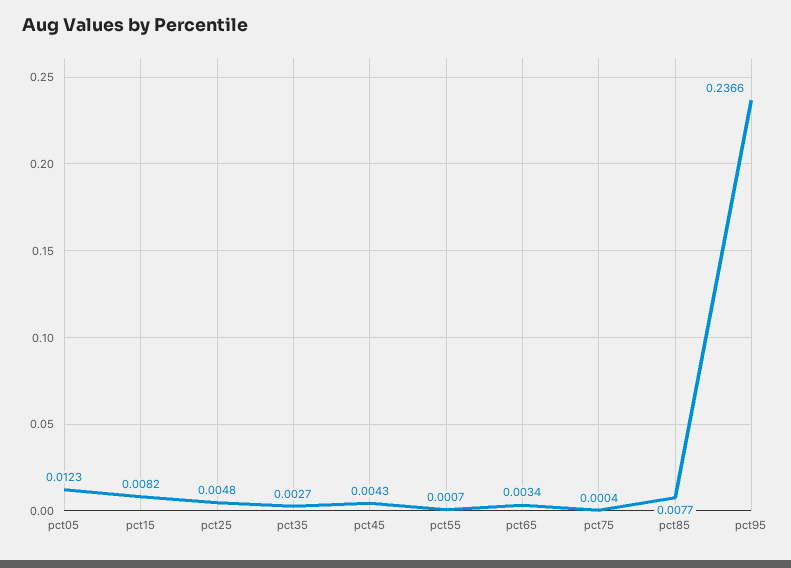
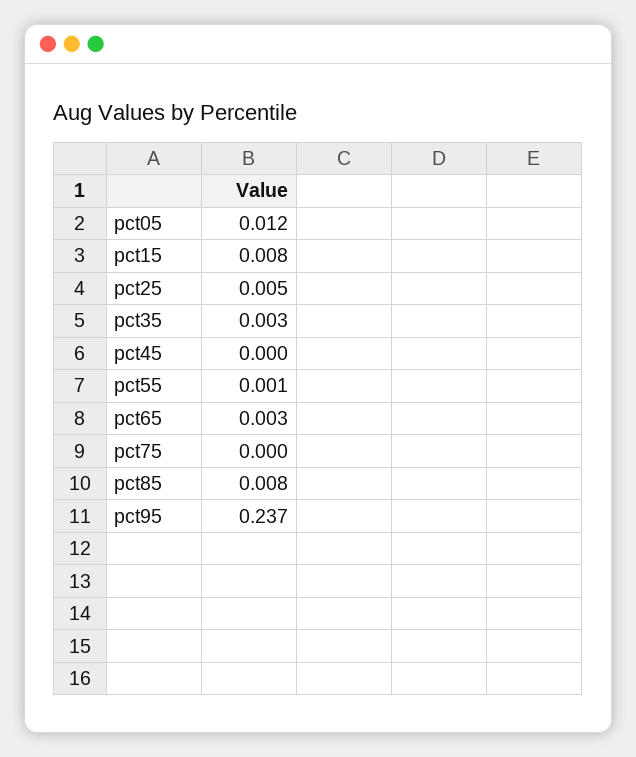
pct45: 0.0043 -> 0

